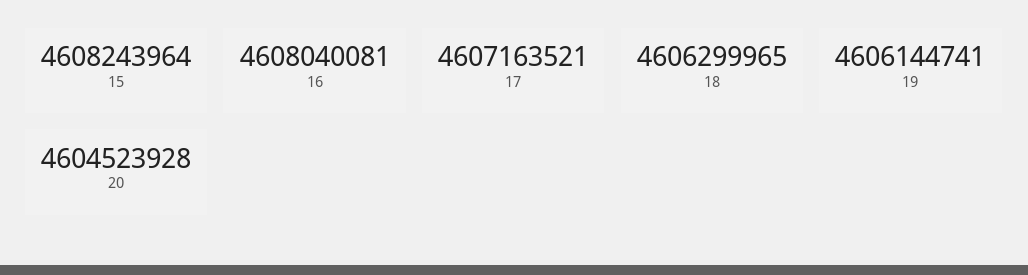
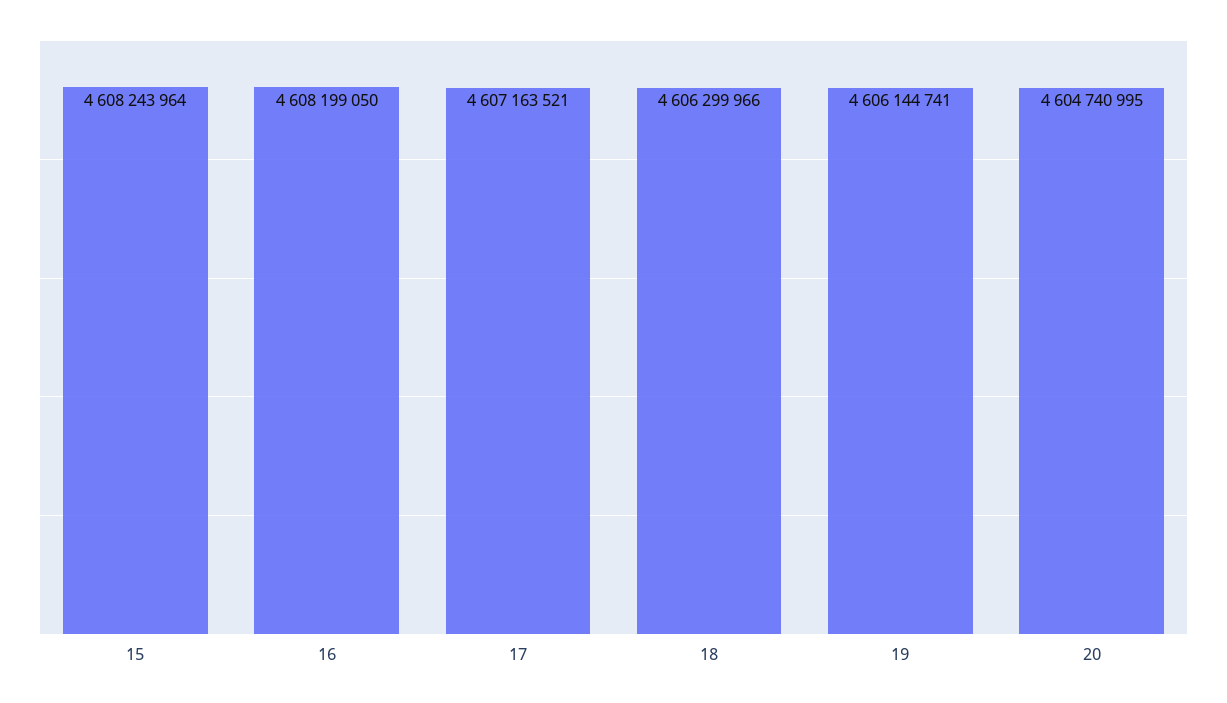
16: 4608040081 -> 4608199050
18: 4606299965 -> 4606299966
20: 4604523928 -> 4604740995

